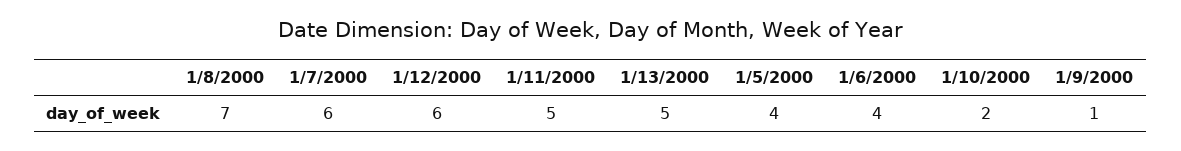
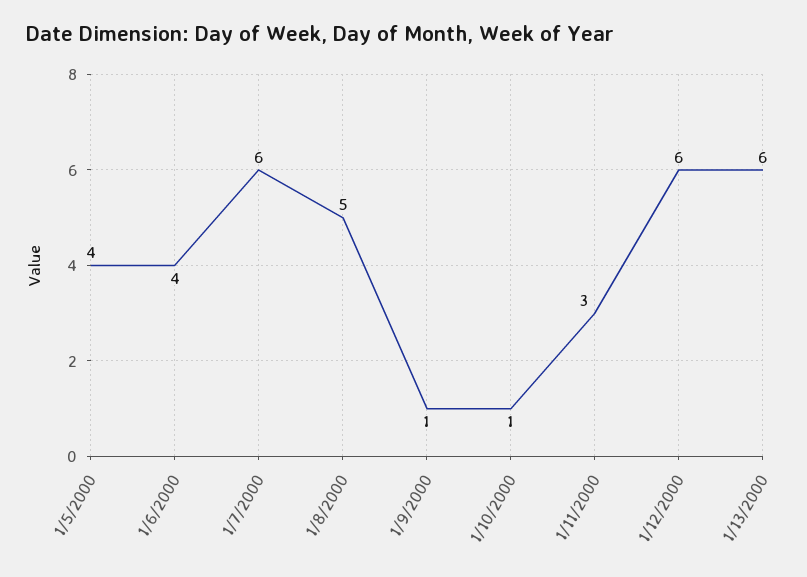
1/8/2000: 7 -> 5
1/11/2000: 5 -> 3
1/13/2000: 5 -> 6
1/10/2000: 2 -> 1

